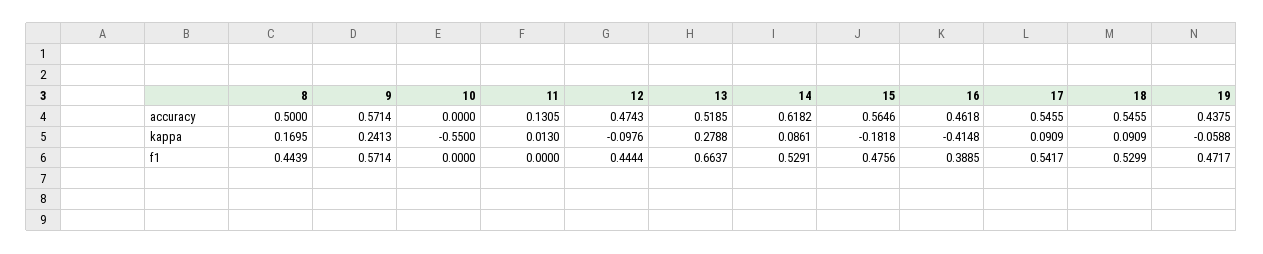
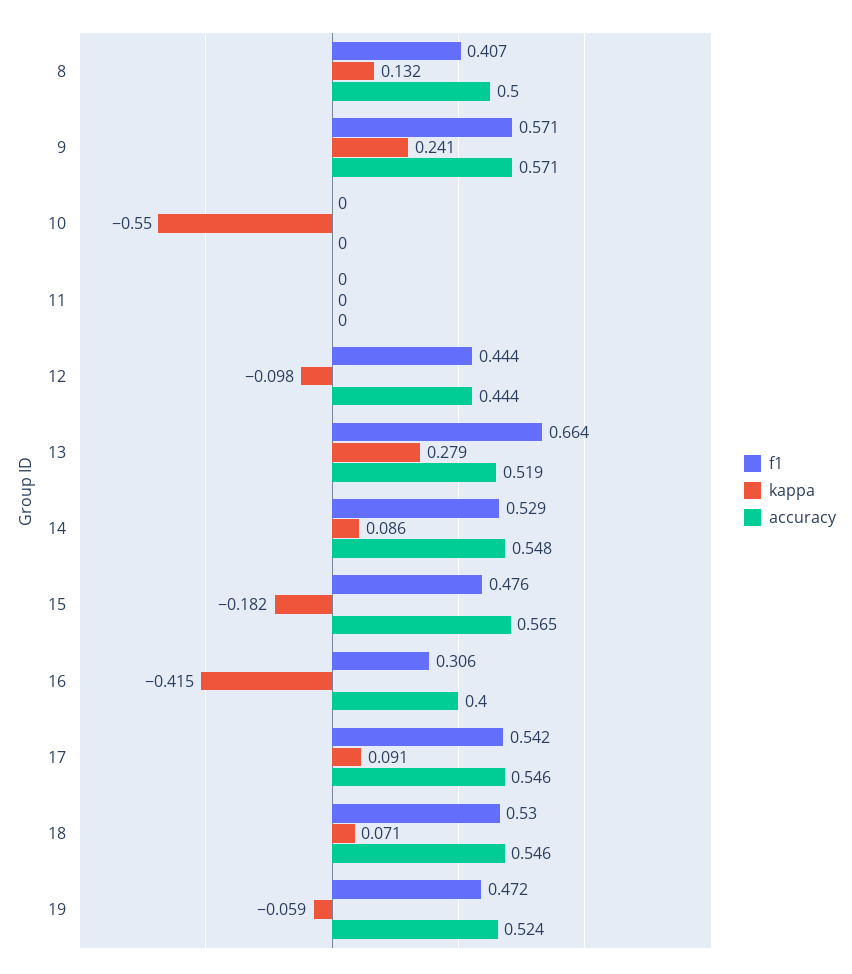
accuracy, 11: 0.1305 -> 0
accuracy, 12: 0.4743 -> 0.444
accuracy, 14: 0.6182 -> 0.548
accuracy, 16: 0.4618 -> 0.4
accuracy, 19: 0.4375 -> 0.524
kappa, 8: 0.1695 -> 0.132
kappa, 11: 0.013 -> 0
kappa, 18: 0.0909 -> 0.071
f1, 8: 0.4439 -> 0.407
f1, 16: 0.3885 -> 0.306

